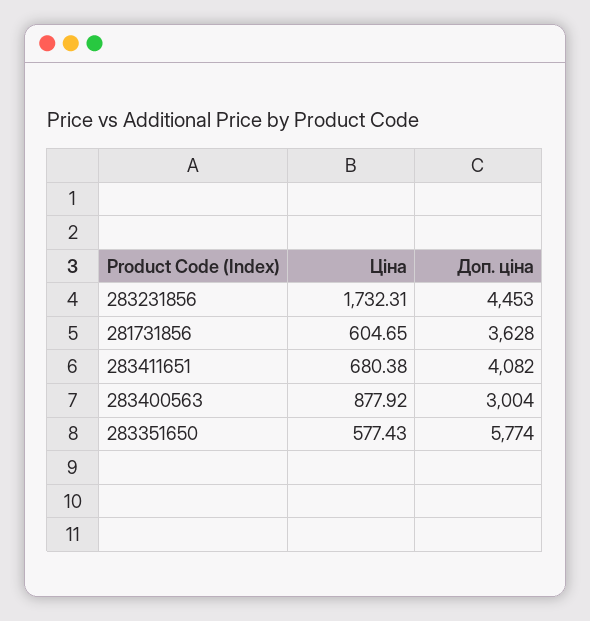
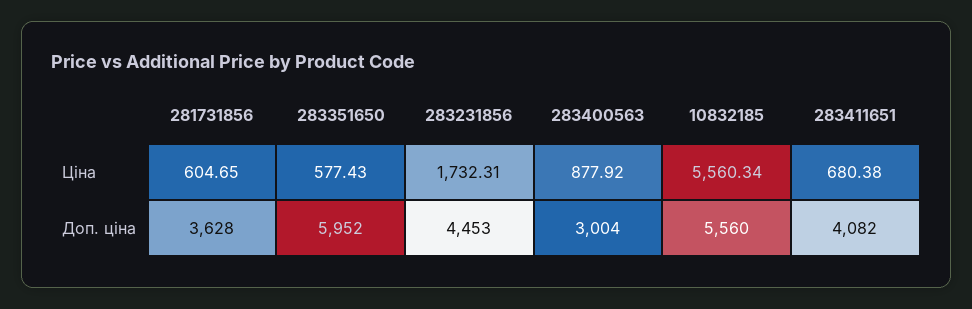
Доп. ціна, 283351650: 5774 -> 5952
Ціна, 10832185: none -> 5560.34
Доп. ціна, 10832185: none -> 5560

